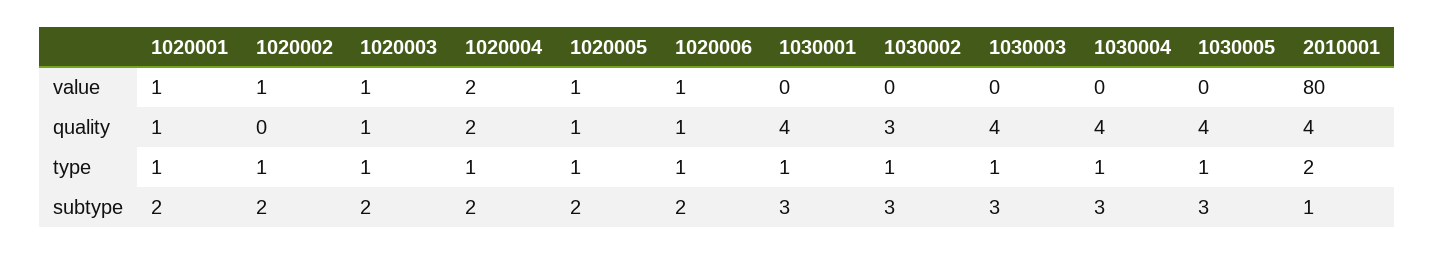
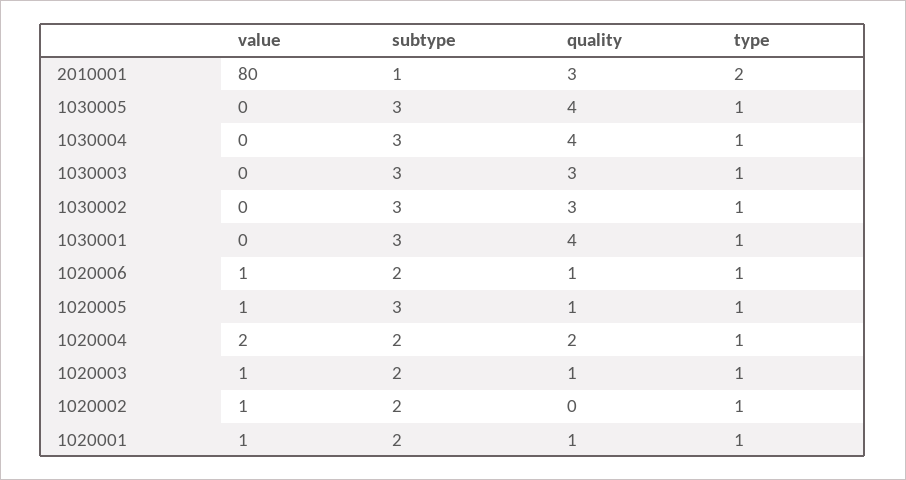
1030003, quality: 4 -> 3
2010001, quality: 4 -> 3
1020005, subtype: 2 -> 3

